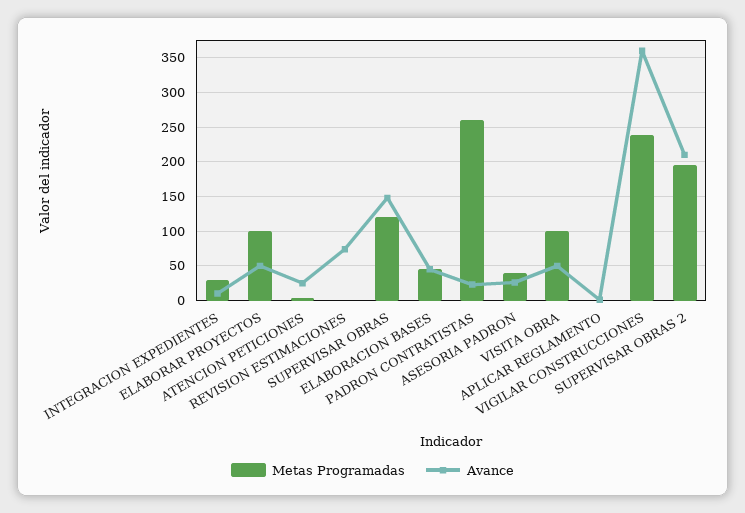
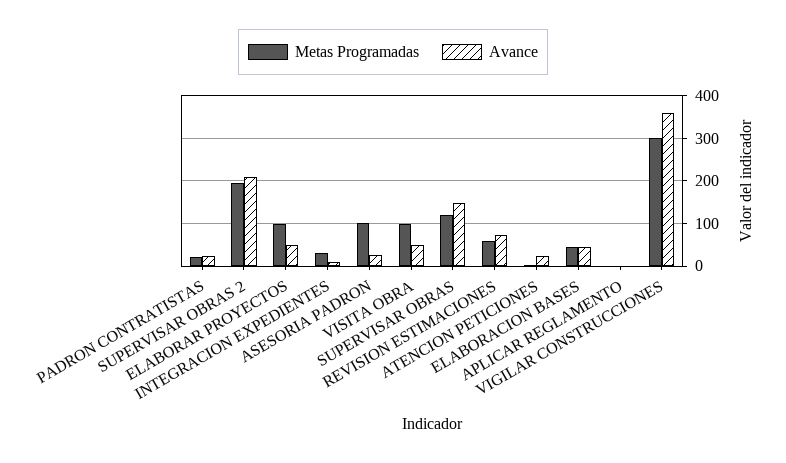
Metas Programadas, REVISION ESTIMACIONES: 0 -> 60
Metas Programadas, PADRON CONTRATISTAS: 260 -> 20
Metas Programadas, ASESORIA PADRON: 40 -> 100
Metas Programadas, VIGILAR CONSTRUCCIONES: 240 -> 300

